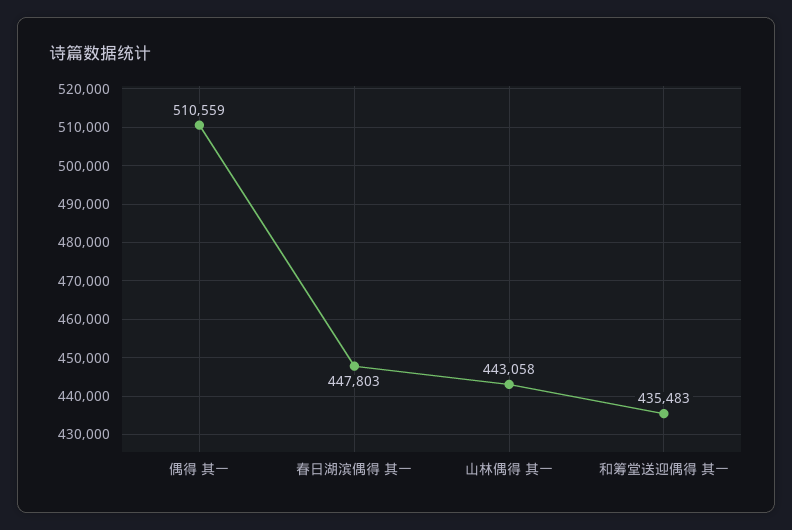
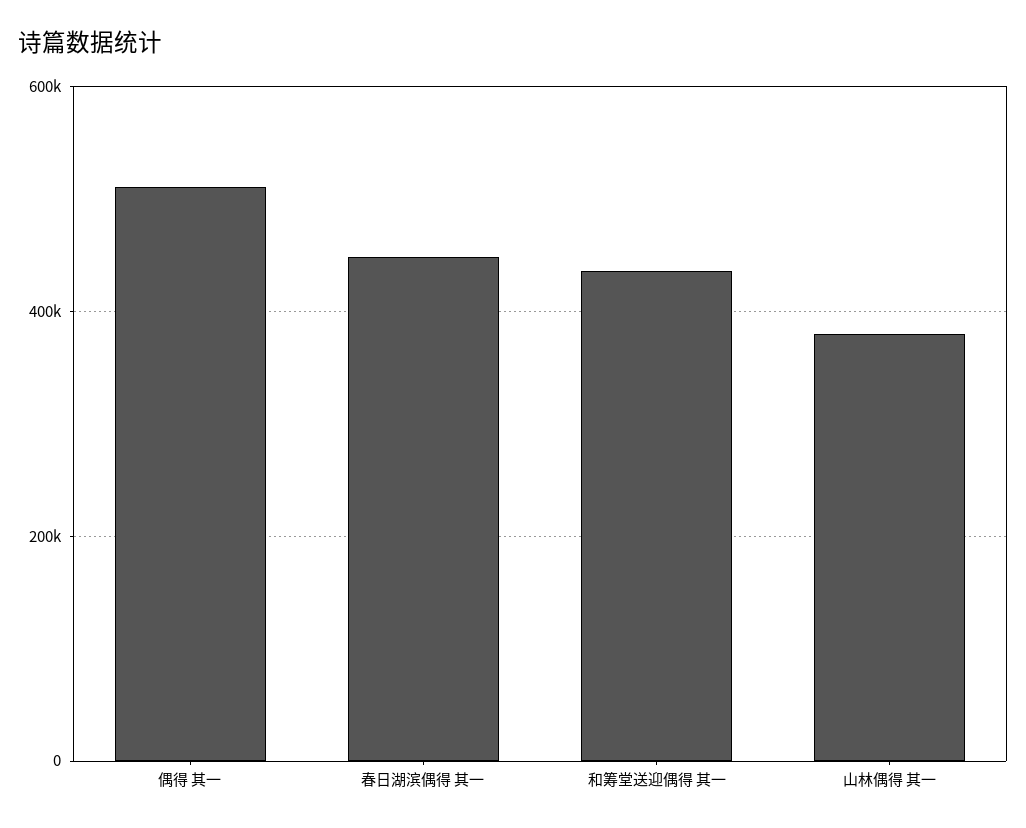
山林偶得 其一: 443058 -> 380000

